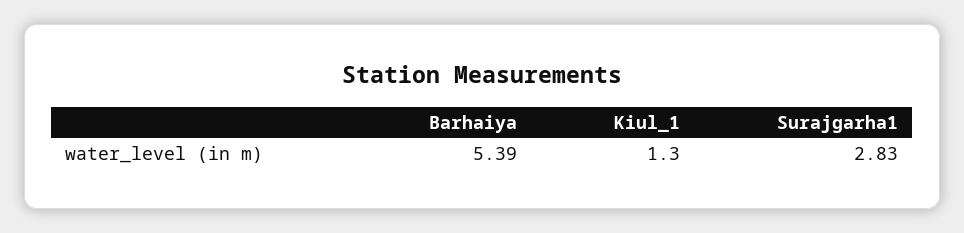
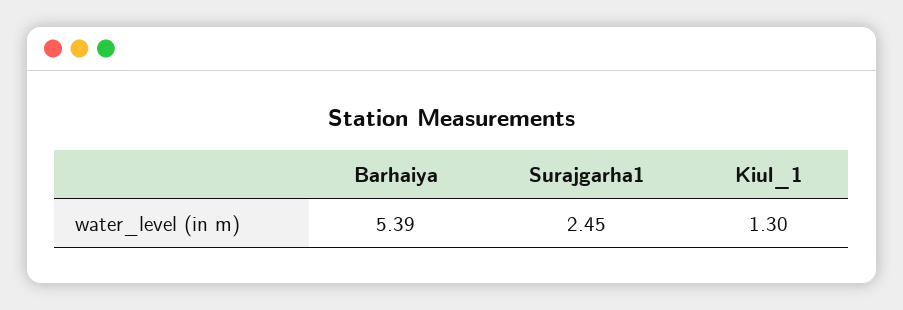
Surajgarha1: 2.83 -> 2.45

